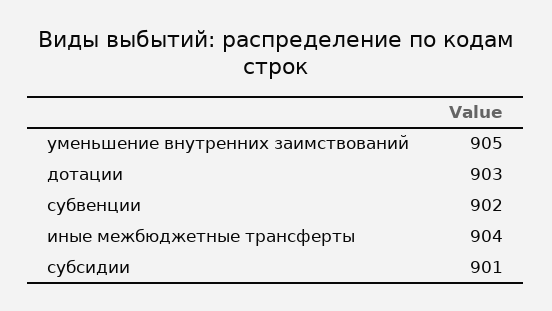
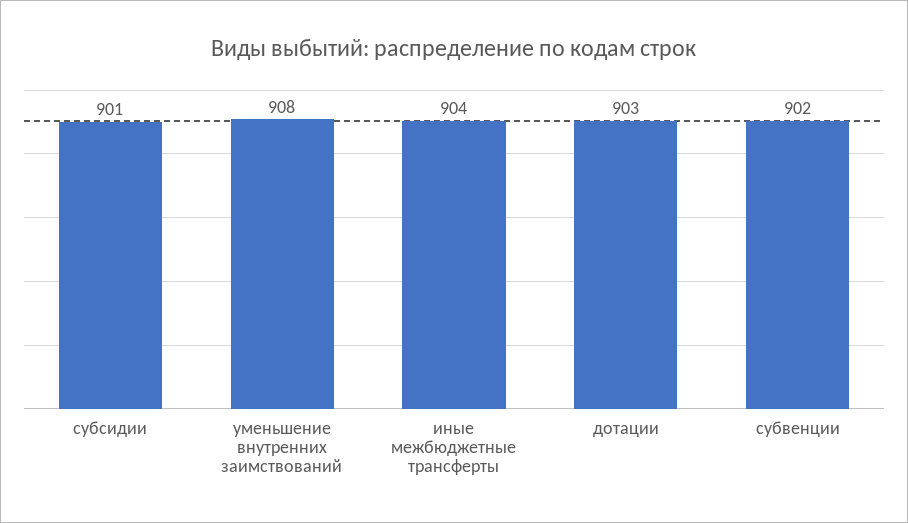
уменьшение внутренних заимствований: 905 -> 908

